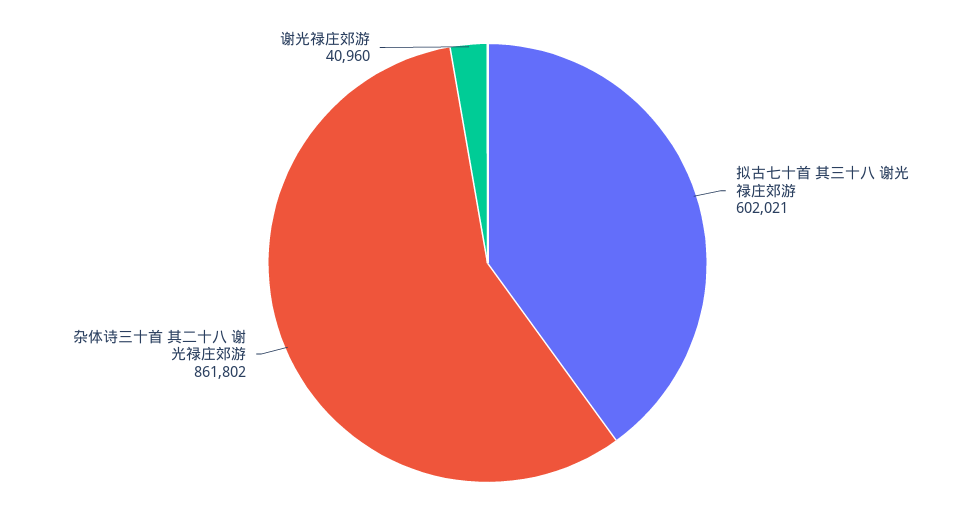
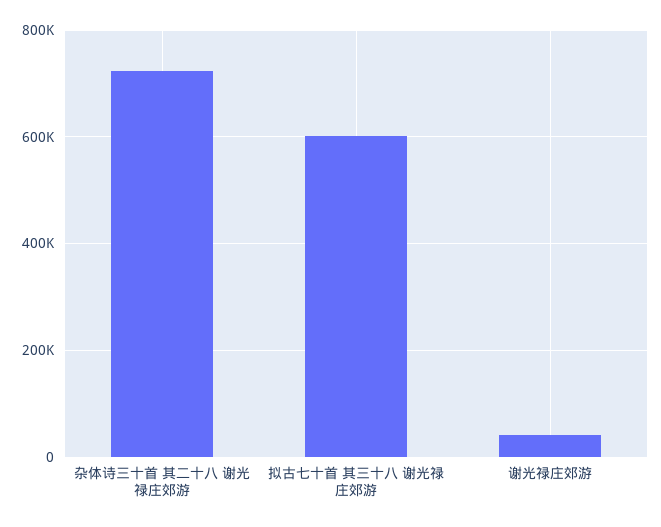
杂体诗三十首 其二十八 谢光禄庄郊游: 861802 -> 720000

